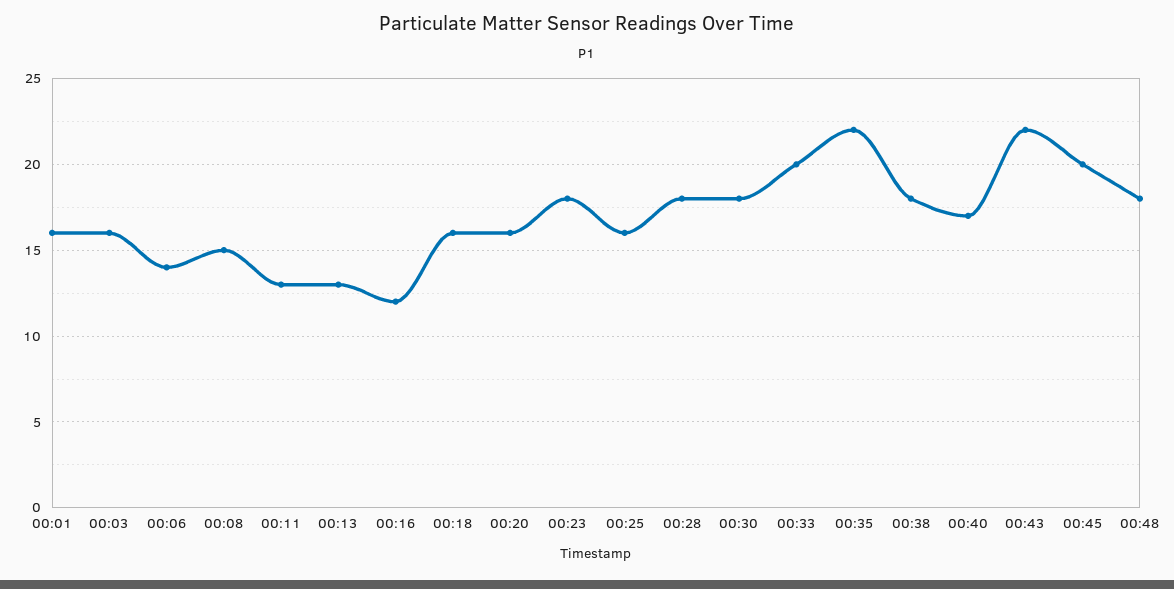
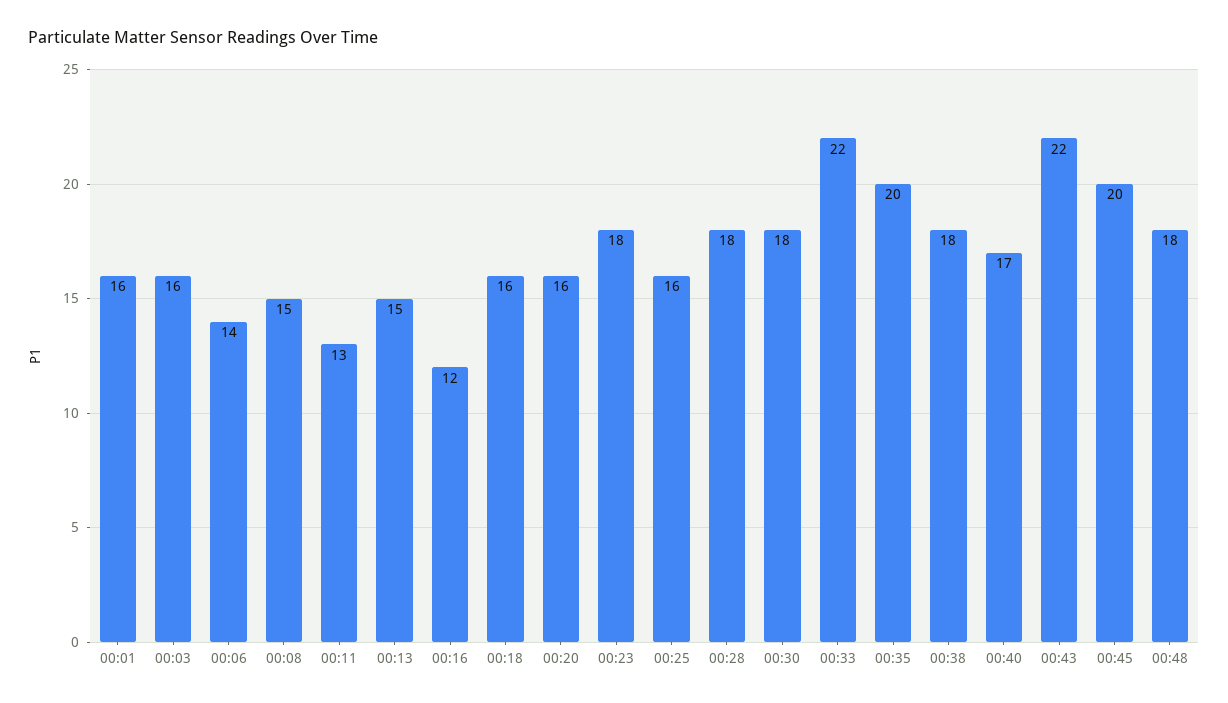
00:13: 13 -> 15
00:33: 20 -> 22
00:35: 22 -> 20

